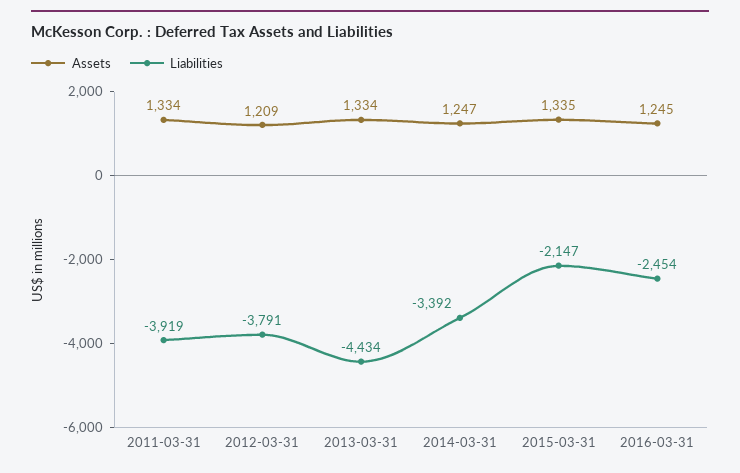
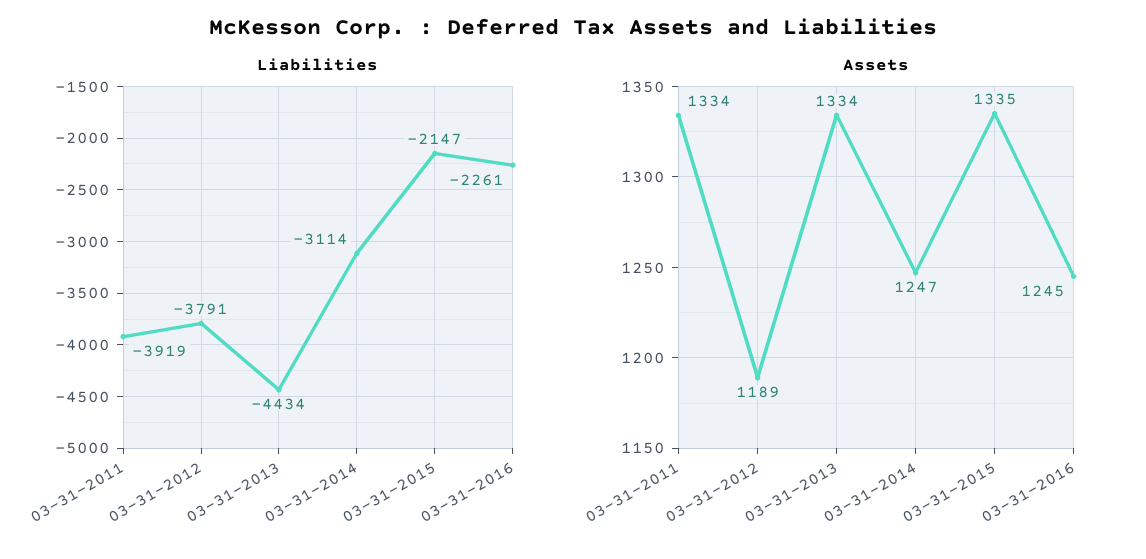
Assets, 2012-03-31: 1209 -> 1189
Liabilities, 2014-03-31: -3392 -> -3114
Liabilities, 2016-03-31: -2454 -> -2261

